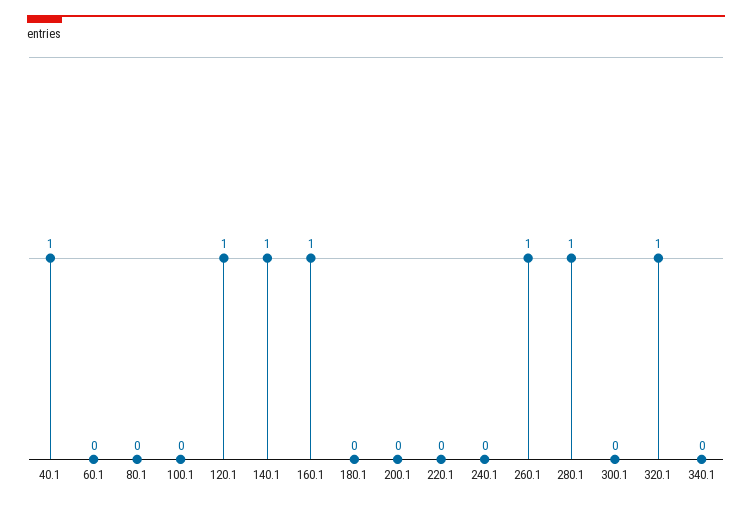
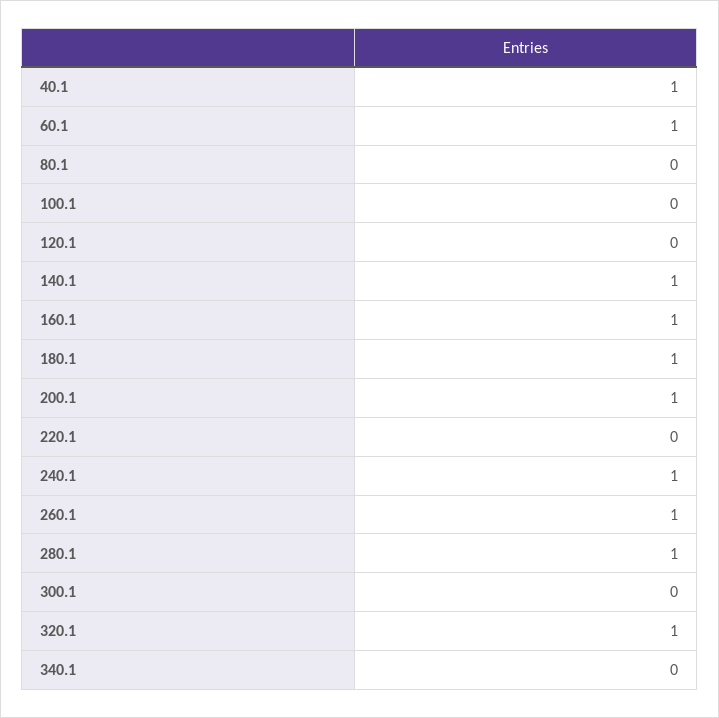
60.1: 0 -> 1
120.1: 1 -> 0
180.1: 0 -> 1
200.1: 0 -> 1
240.1: 0 -> 1

